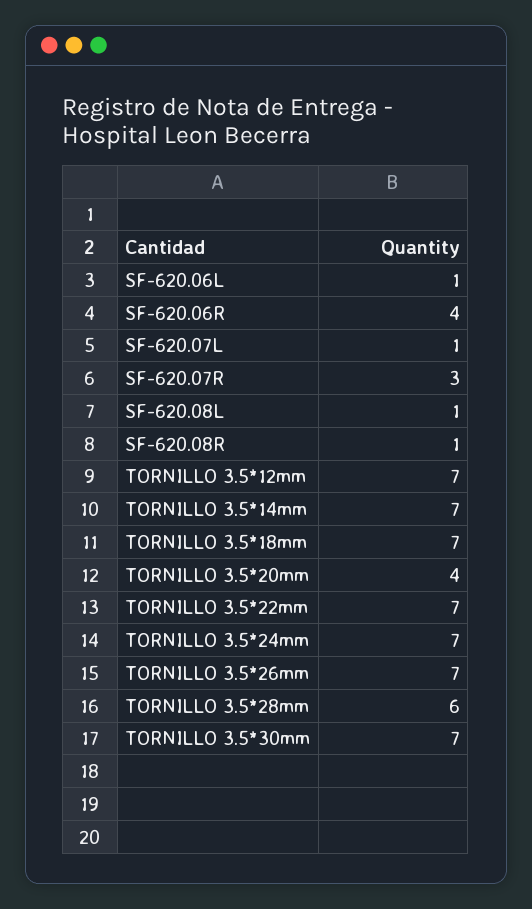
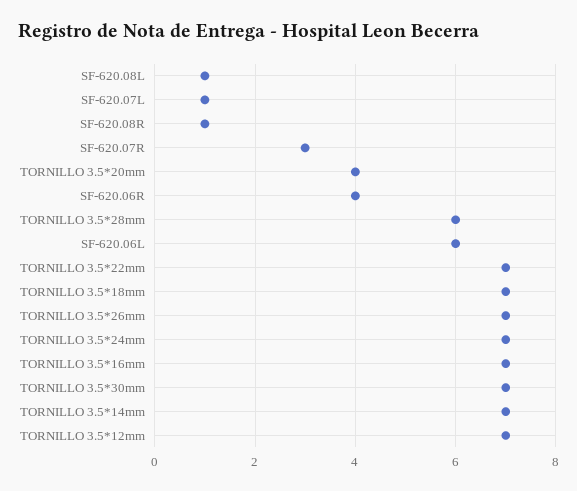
SF-620.06L: 1 -> 6
TORNILLO 3.5*16mm: none -> 7

